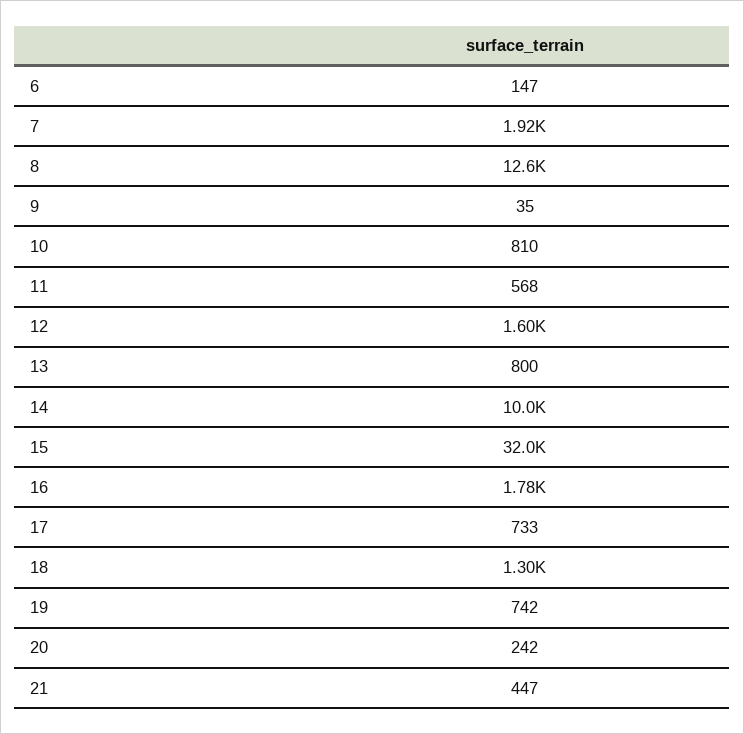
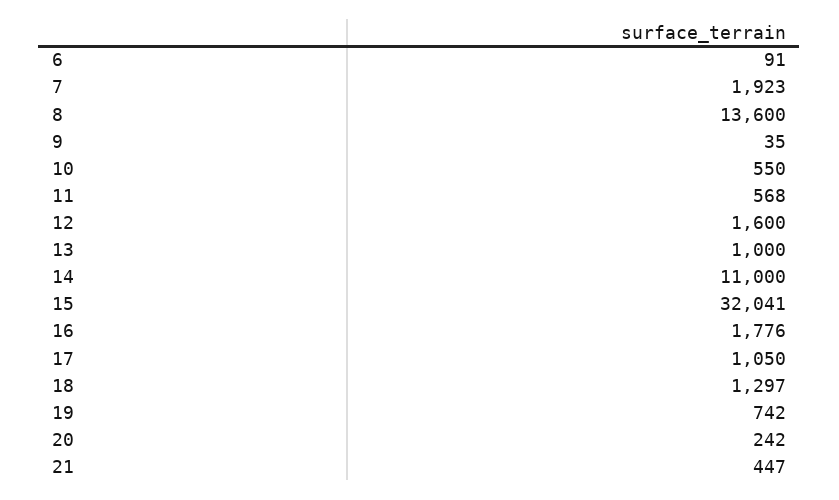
6: 147 -> 91
8: 12600 -> 13600
10: 810 -> 550
13: 800 -> 1000
14: 10000 -> 11000
17: 733 -> 1050

